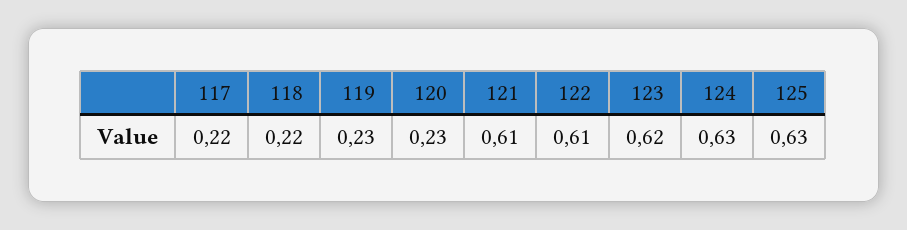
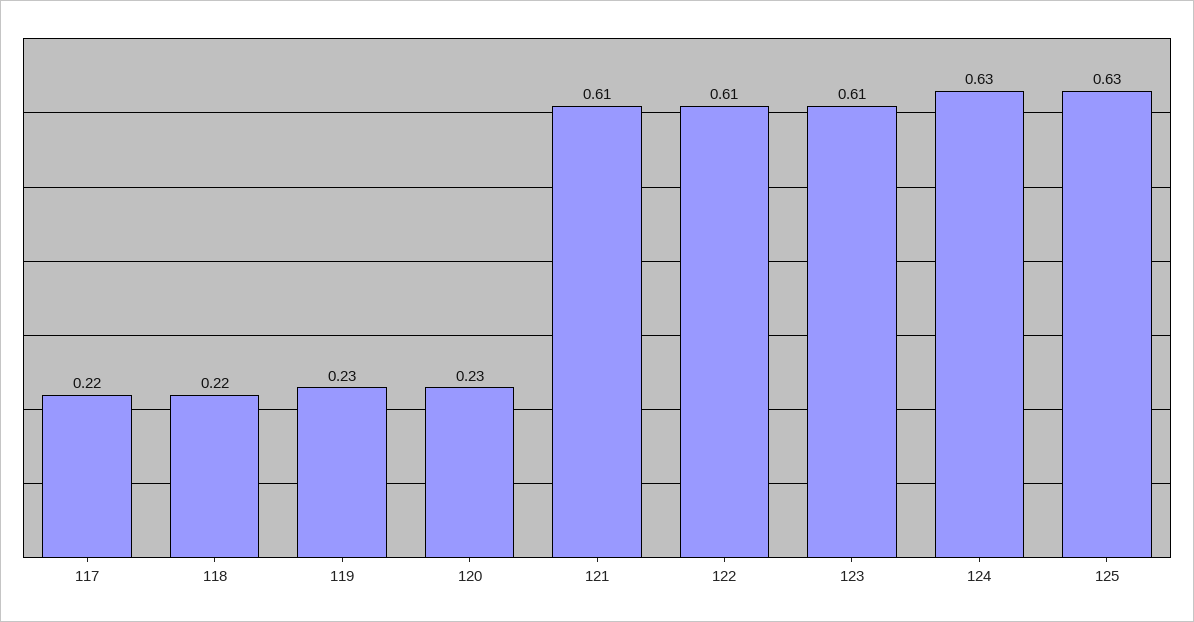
123: 0.62 -> 0.61

